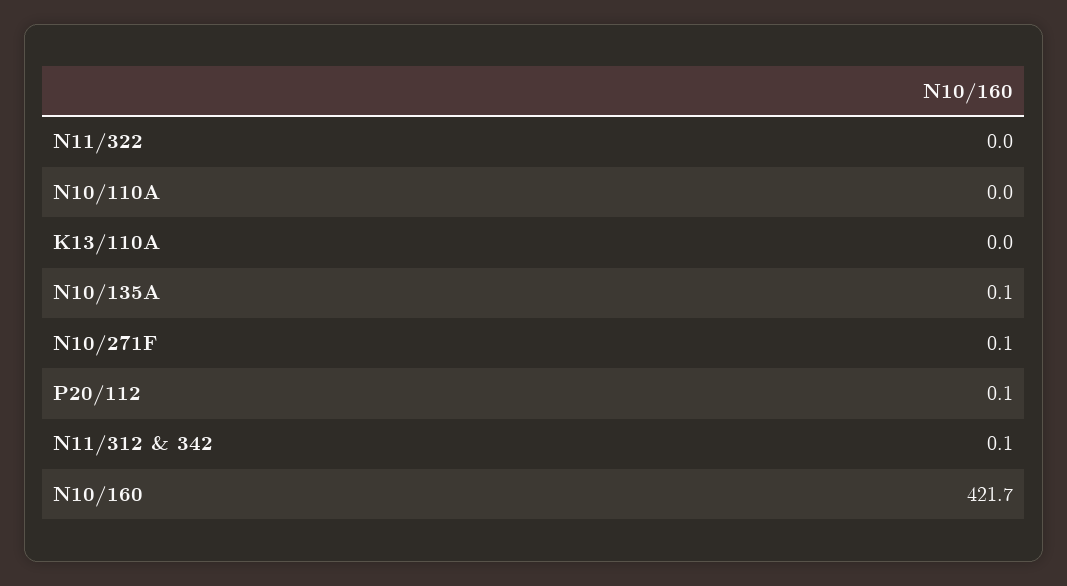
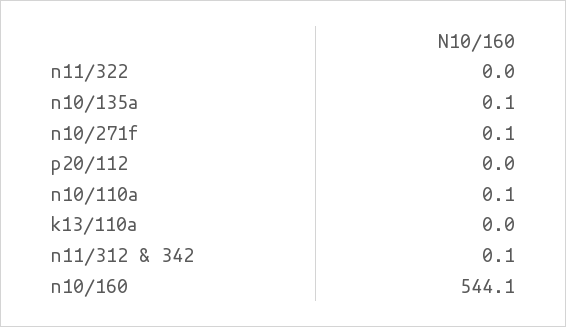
N10/110A: 0 -> 0.1
P20/112: 0.1 -> 0
N10/160: 421.7 -> 544.1

